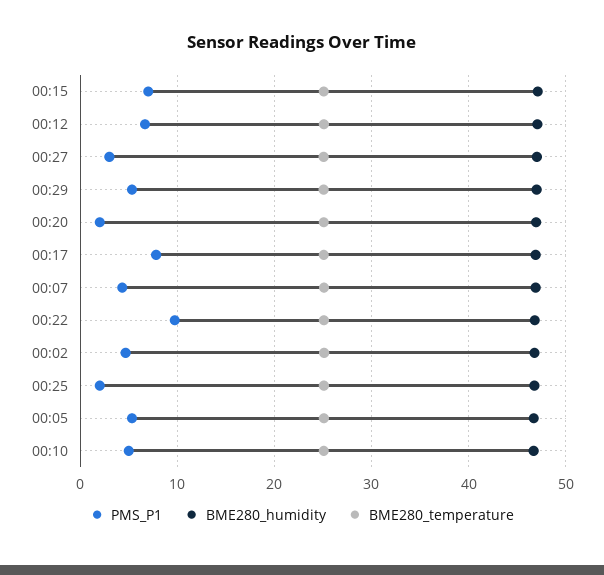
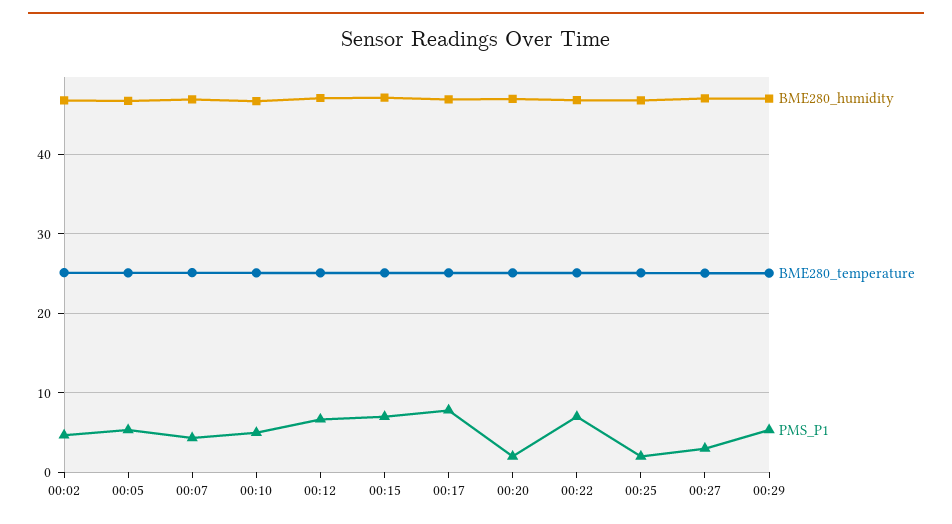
PMS_P1, 00:22: 10 -> 7

